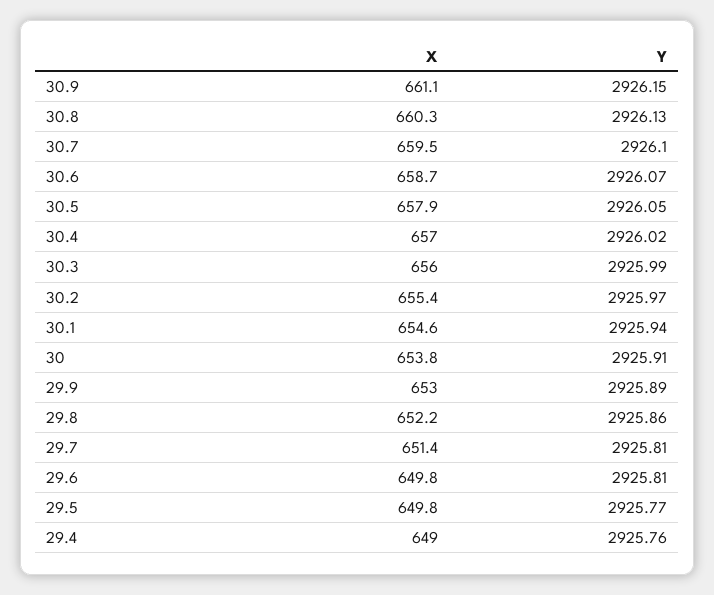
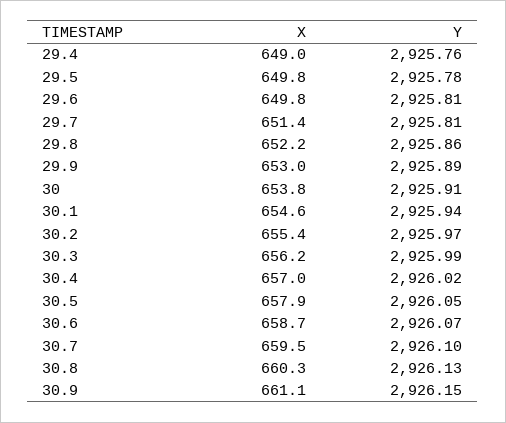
X, 30.3: 656 -> 656.2
Y, 29.5: 2925.77 -> 2925.78

